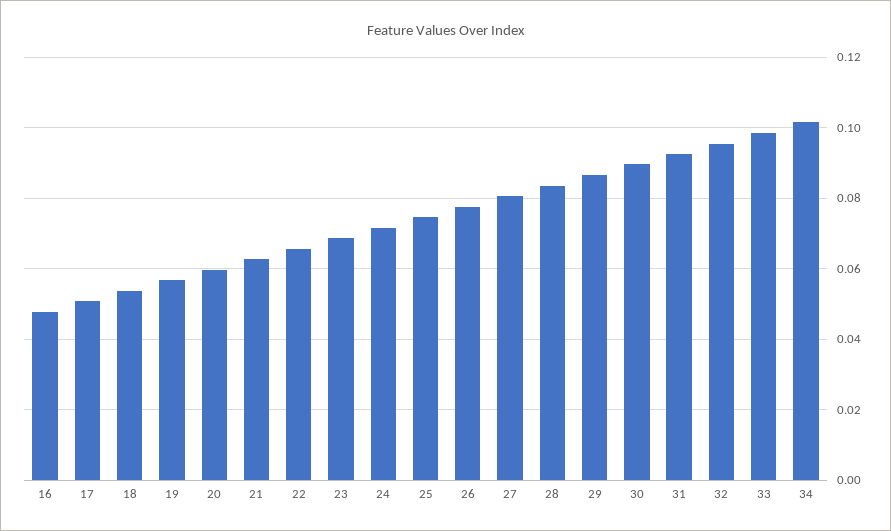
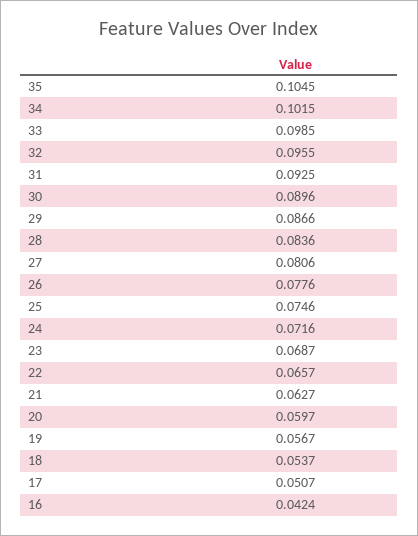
16: 0.048 -> 0.0424
35: none -> 0.1045

